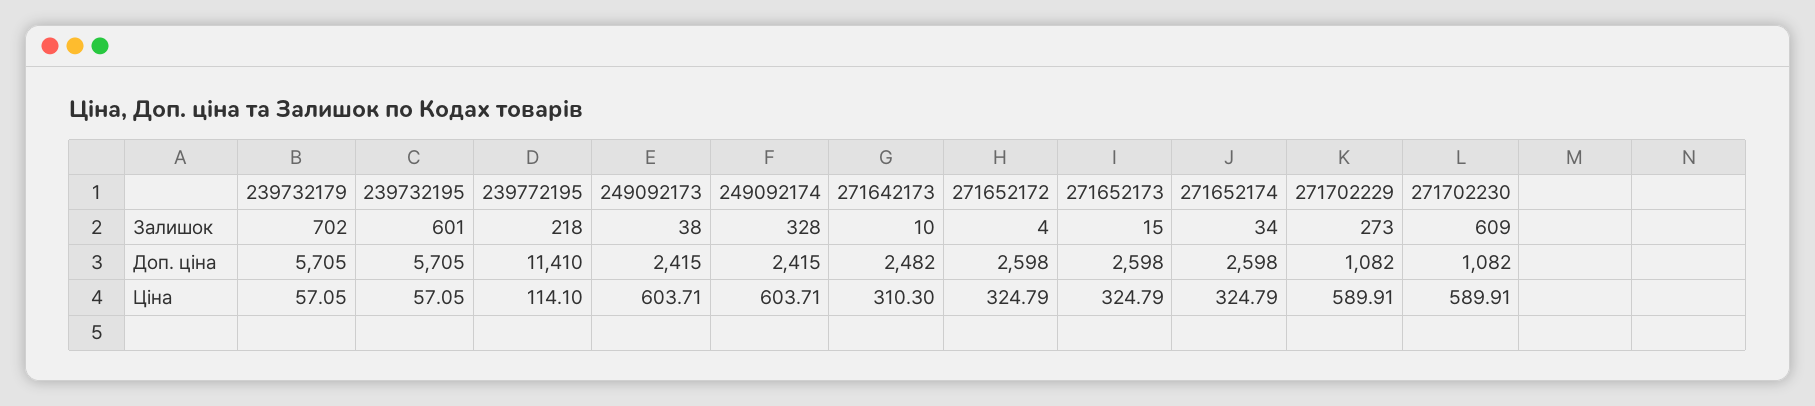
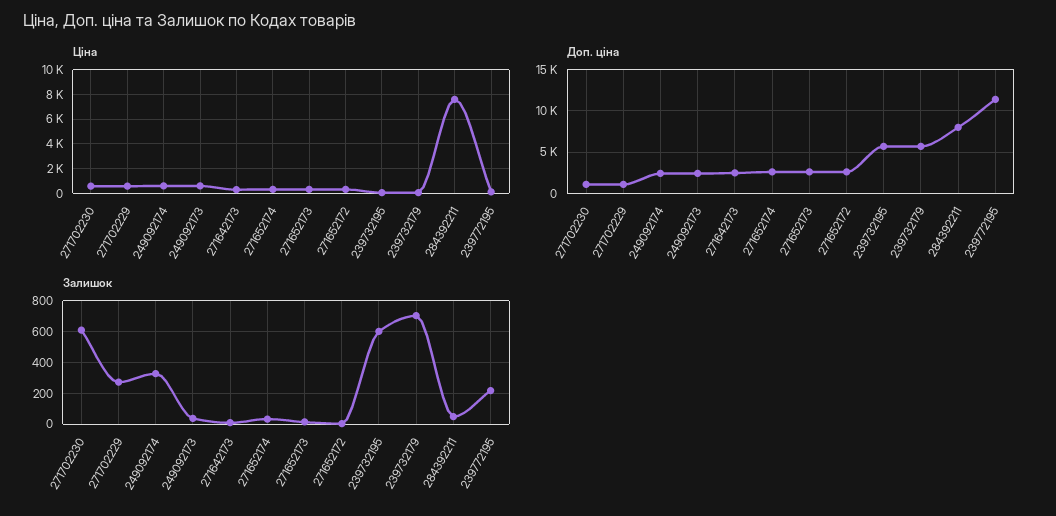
Ціна, 284392211: none -> 7500
Доп. ціна, 284392211: none -> 8000
Залишок, 284392211: none -> 50

